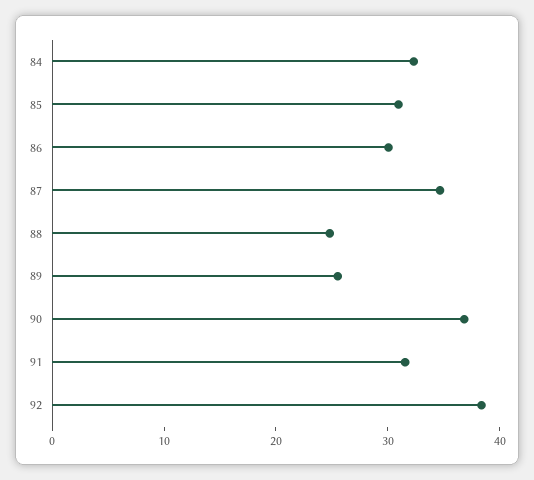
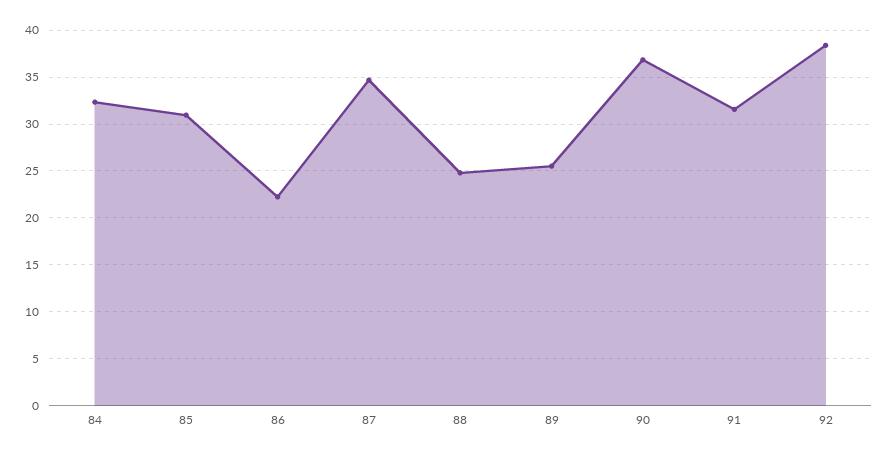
86: 30 -> 22

